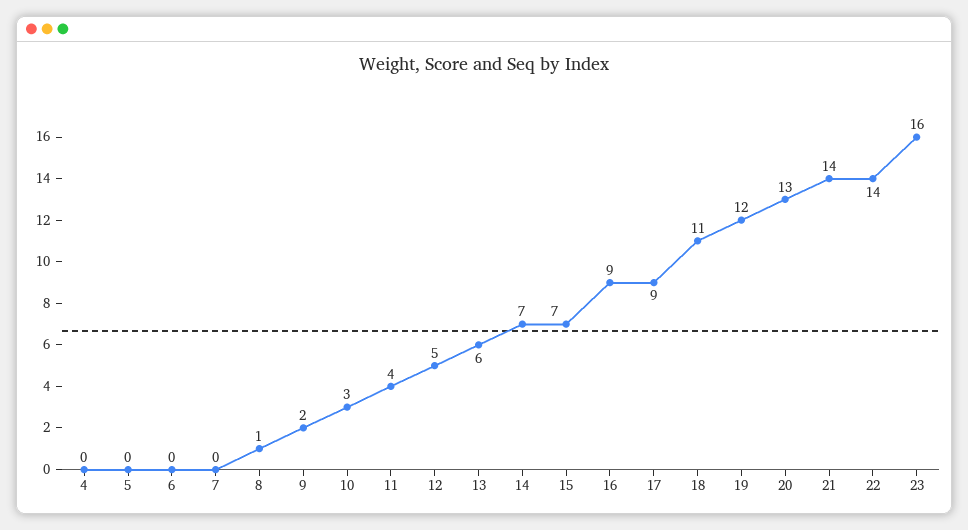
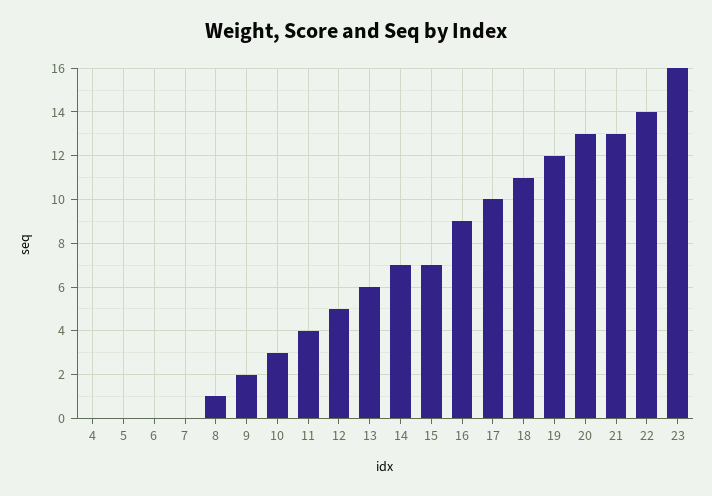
17: 9 -> 10
21: 14 -> 13

